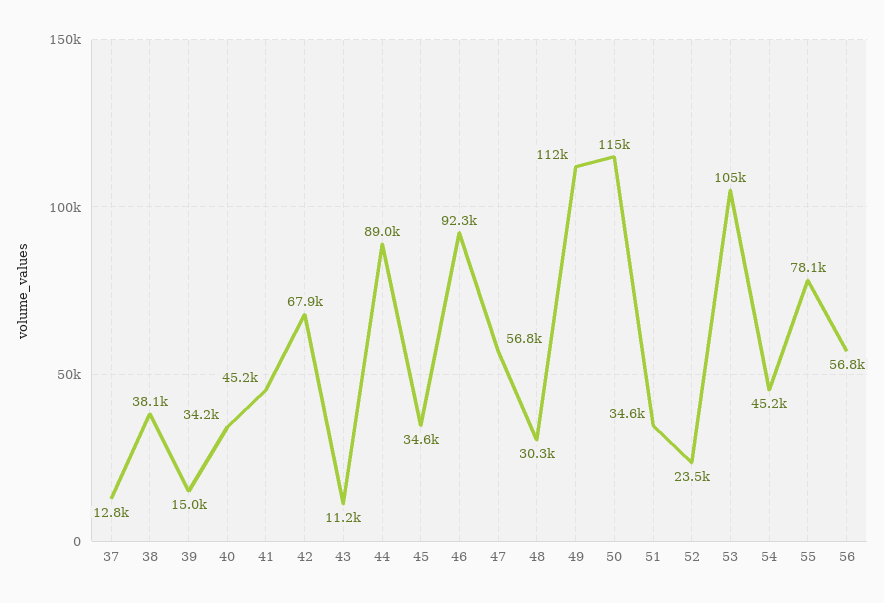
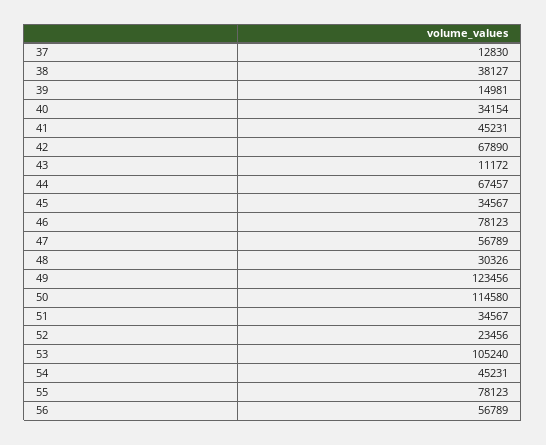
44: 89000 -> 67457
46: 92300 -> 78123
49: 112000 -> 123456

